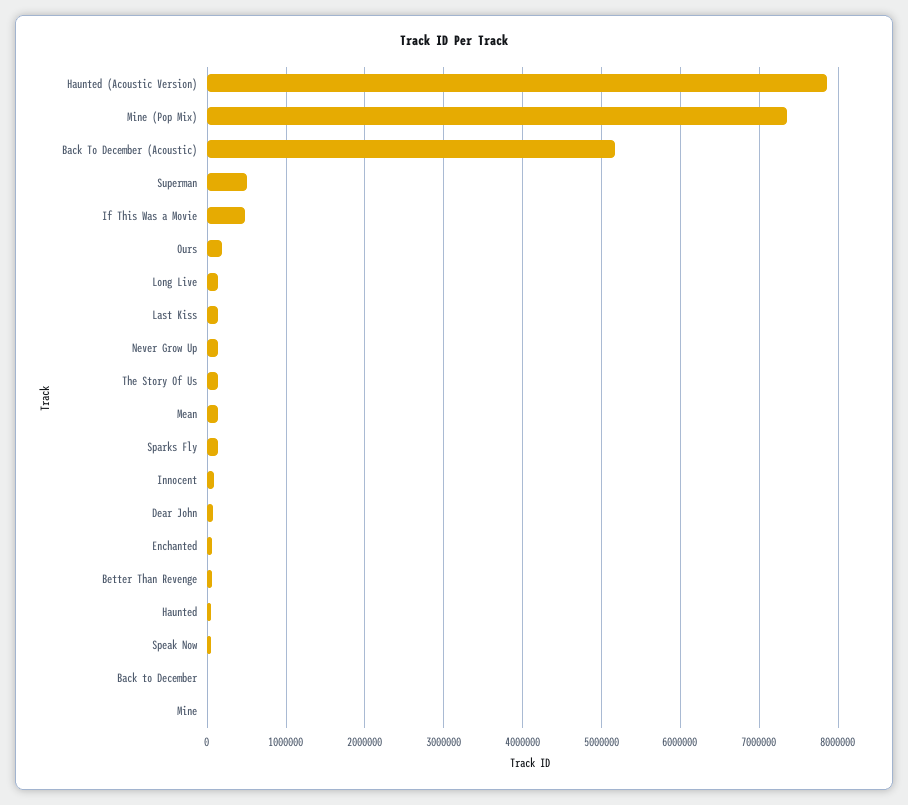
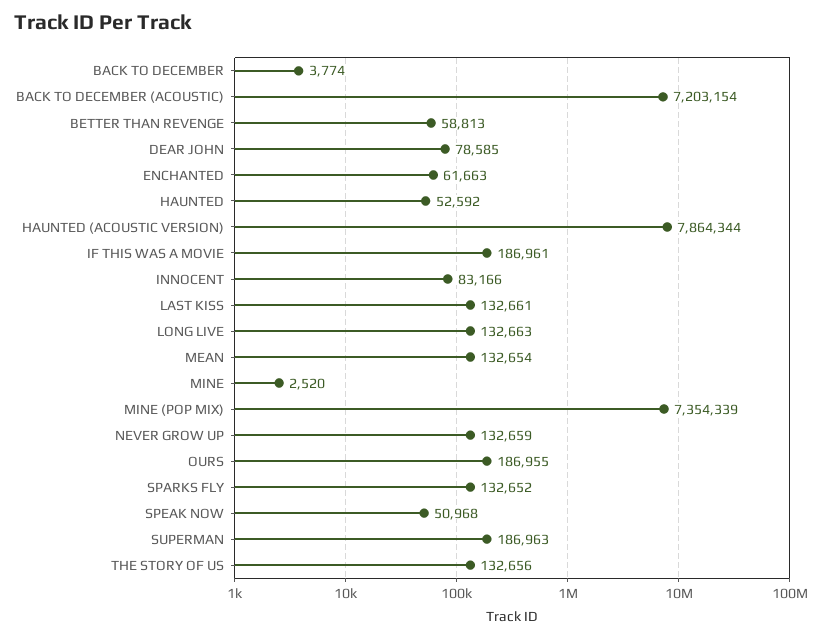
Back To December (Acoustic): 5200000 -> 7203154
Superman: 500000 -> 186963
If This Was a Movie: 500000 -> 186961

